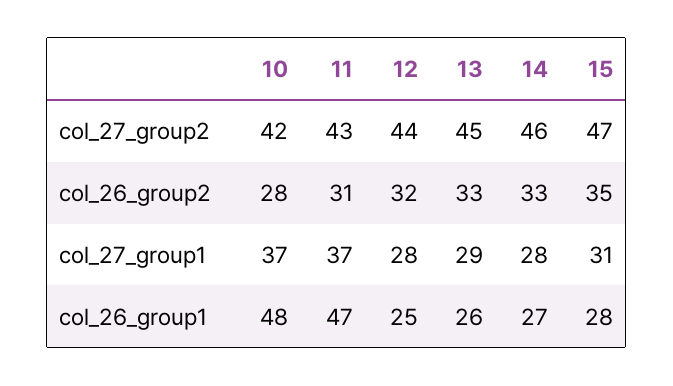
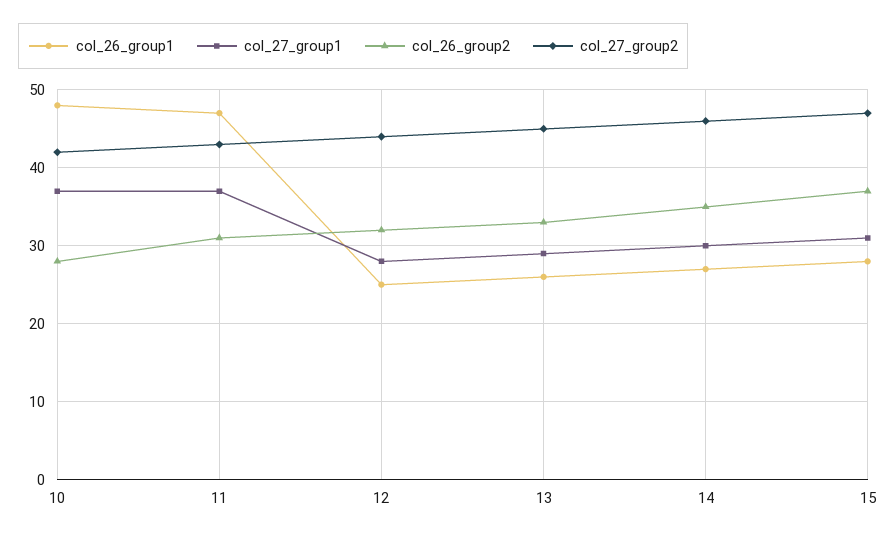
col_26_group2, 14: 33 -> 35
col_26_group2, 15: 35 -> 37
col_27_group1, 14: 28 -> 30

